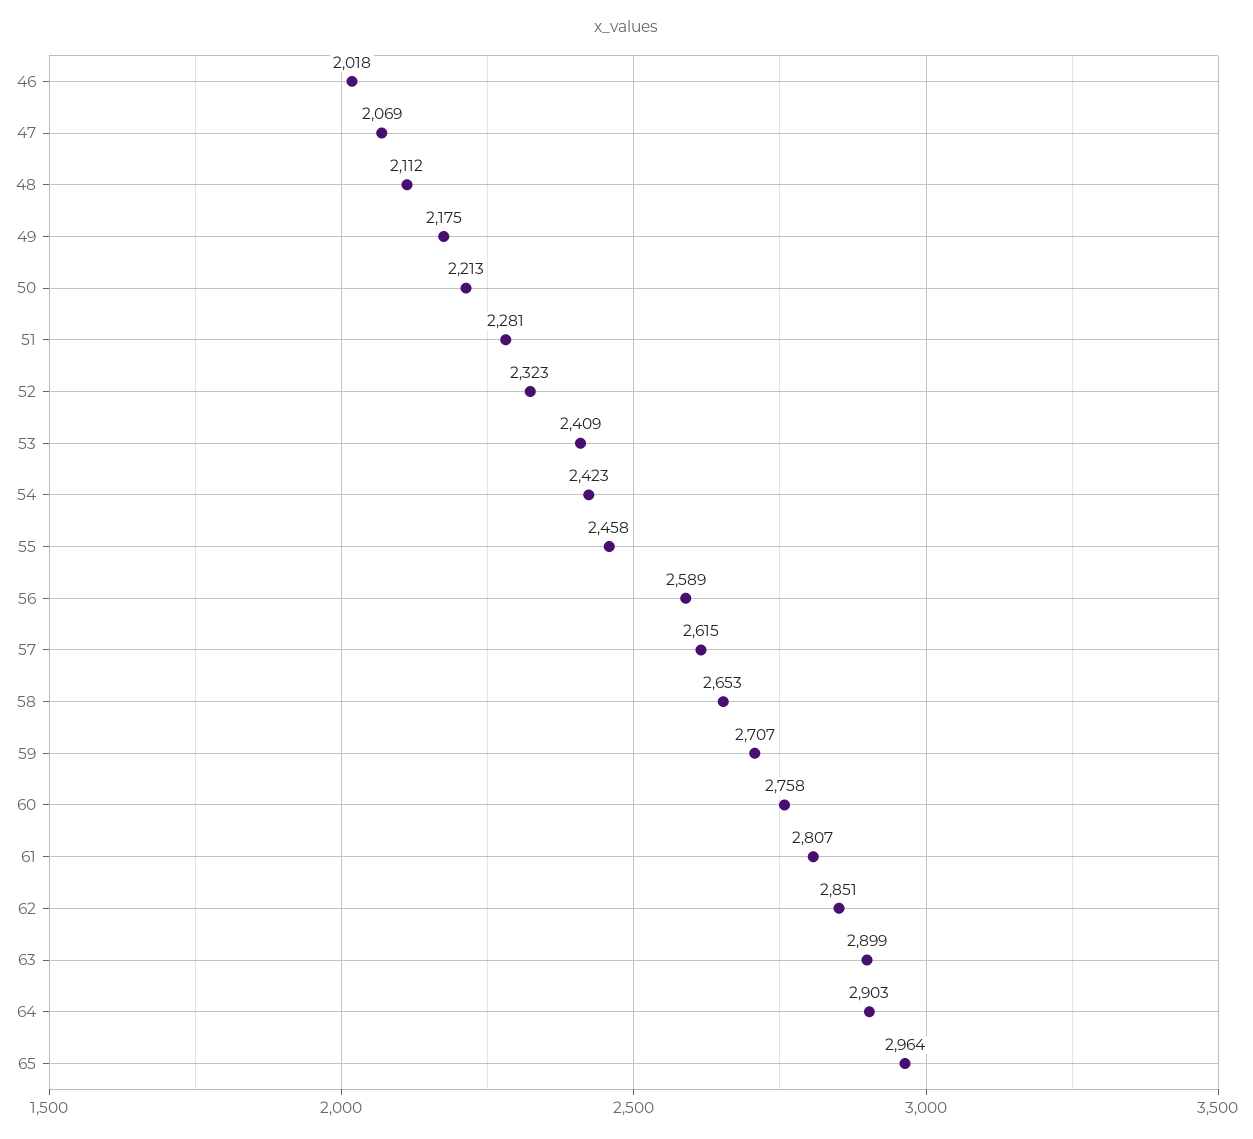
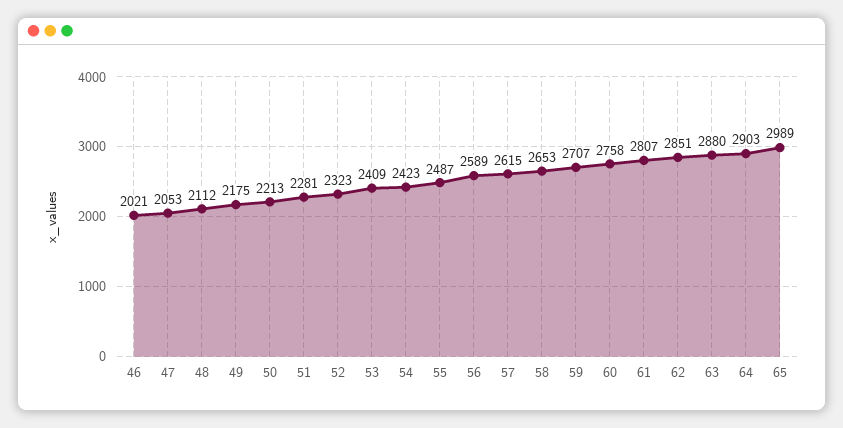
46: 2018 -> 2021
47: 2069 -> 2053
55: 2458 -> 2487
63: 2899 -> 2880
65: 2964 -> 2989

